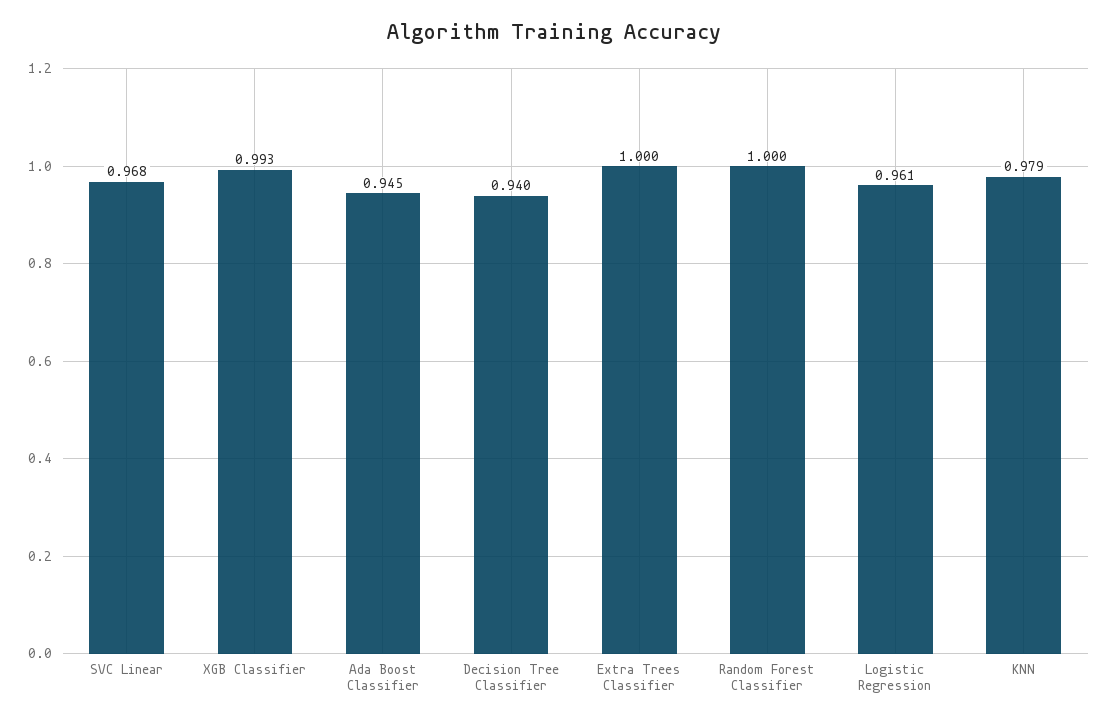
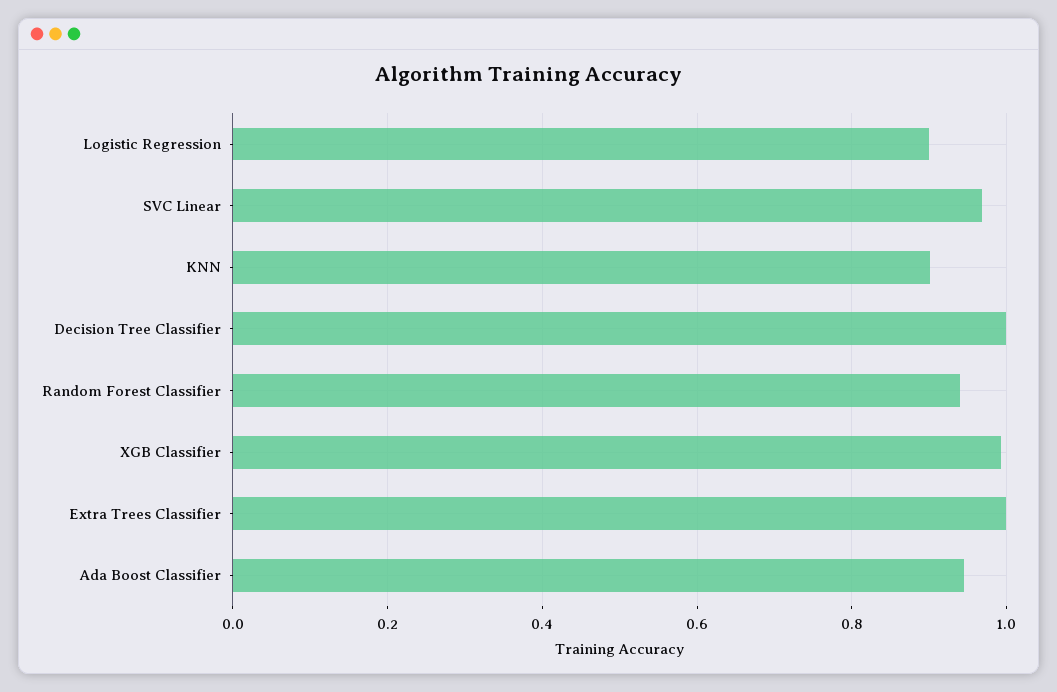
Decision Tree Classifier: 0.94 -> 1
Random Forest Classifier: 1 -> 0.94
Logistic Regression: 0.961 -> 0.9
KNN: 0.979 -> 0.9

